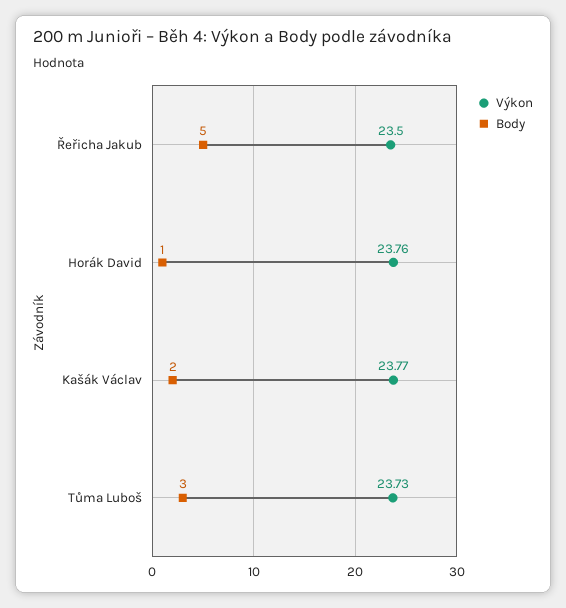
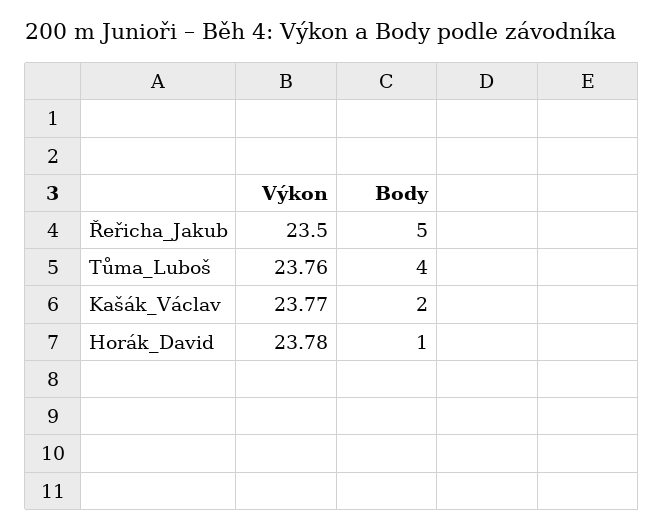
Výkon, Horák David: 23.76 -> 23.78
Výkon, Tůma Luboš: 23.73 -> 23.76
Body, Tůma Luboš: 3 -> 4

